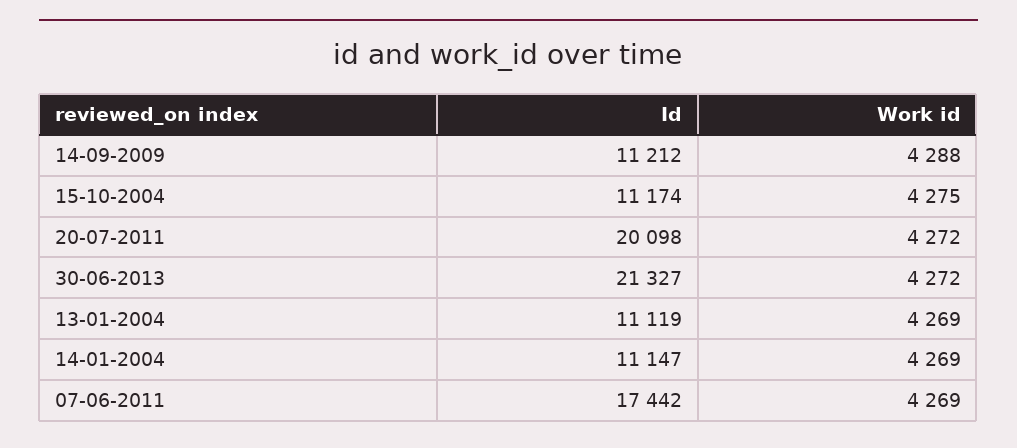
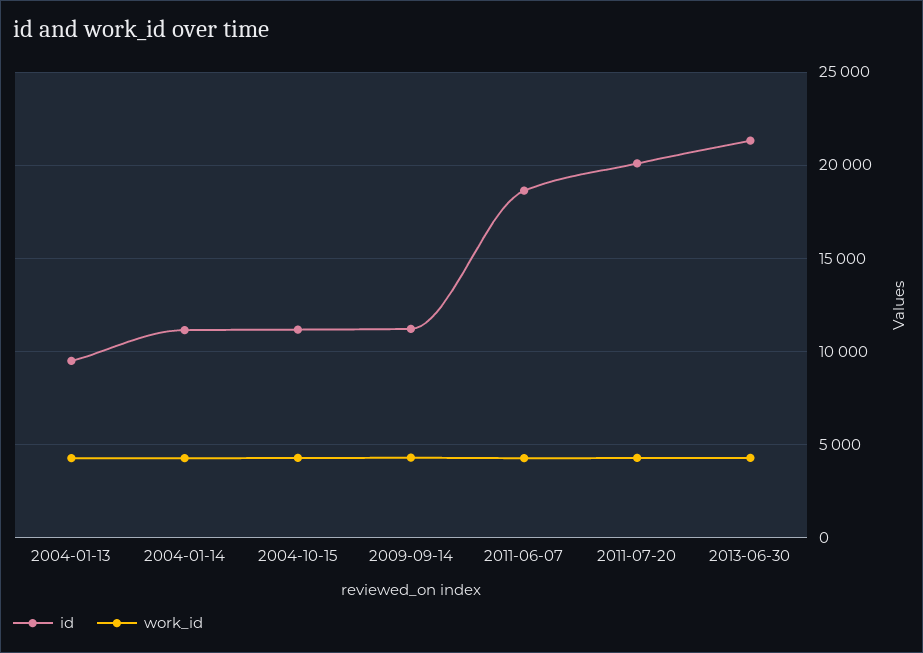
Id, 13-01-2004: 11119 -> 9500
Id, 07-06-2011: 17442 -> 18500

